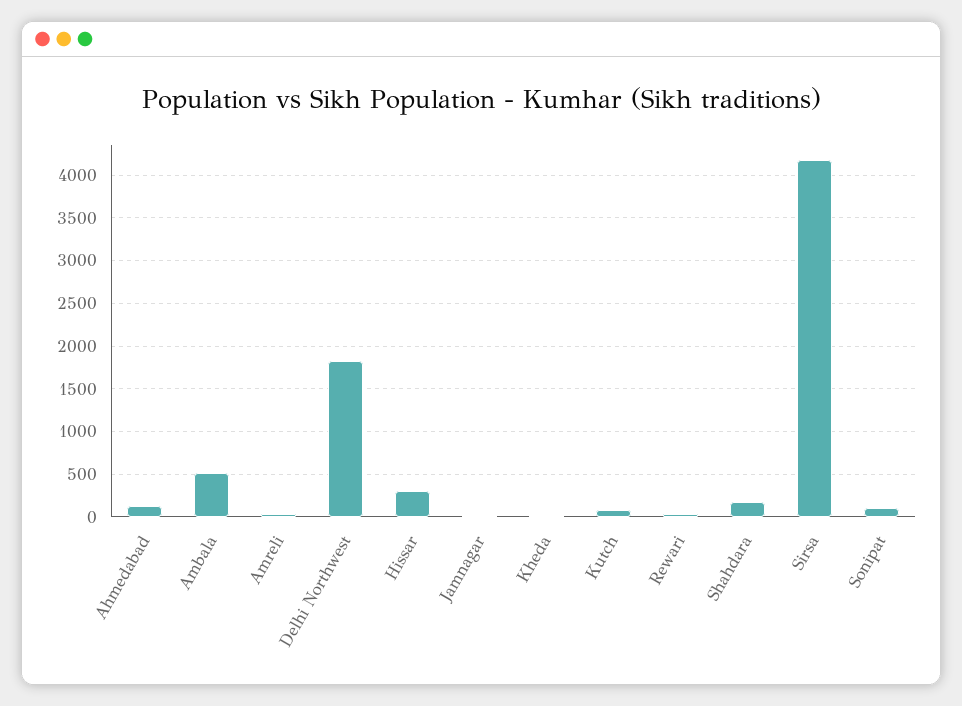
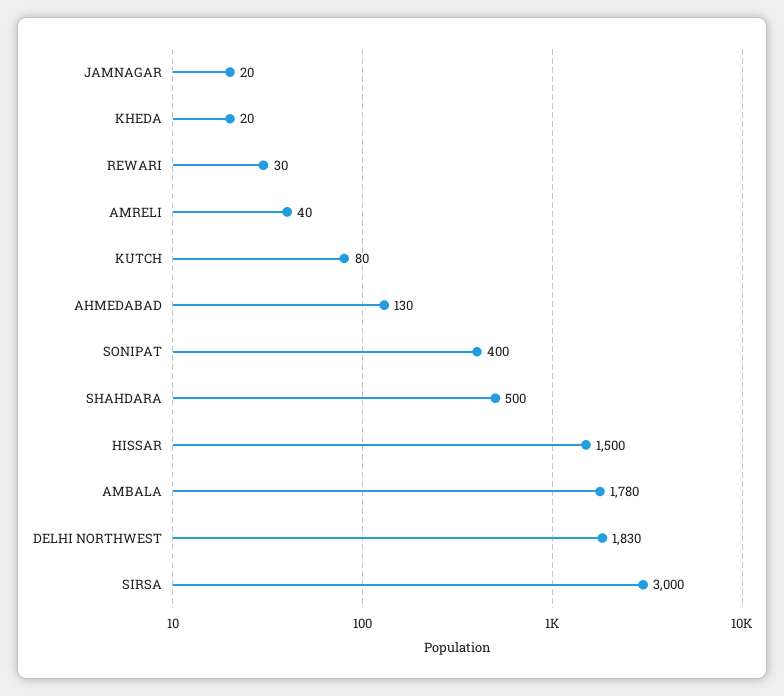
Ambala: 500 -> 1780
Hissar: 300 -> 1500
Shahdara: 200 -> 500
Sirsa: 4200 -> 3000
Sonipat: 100 -> 400

